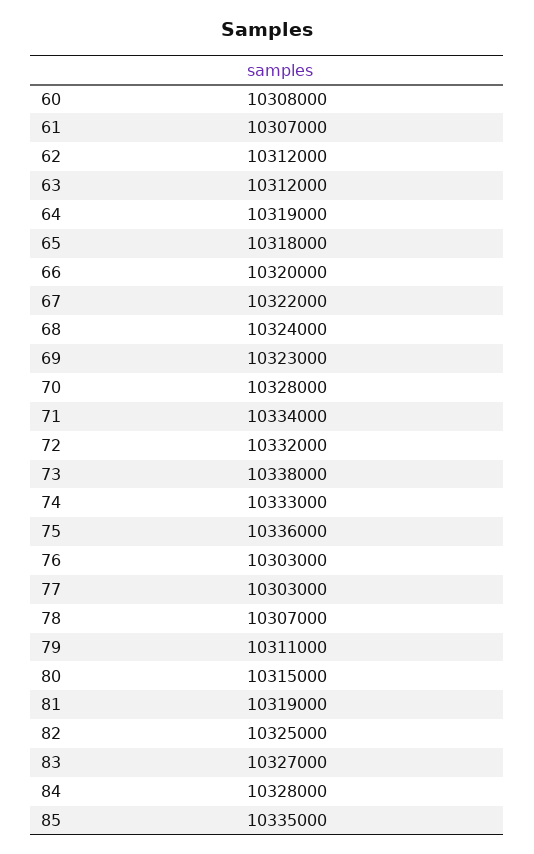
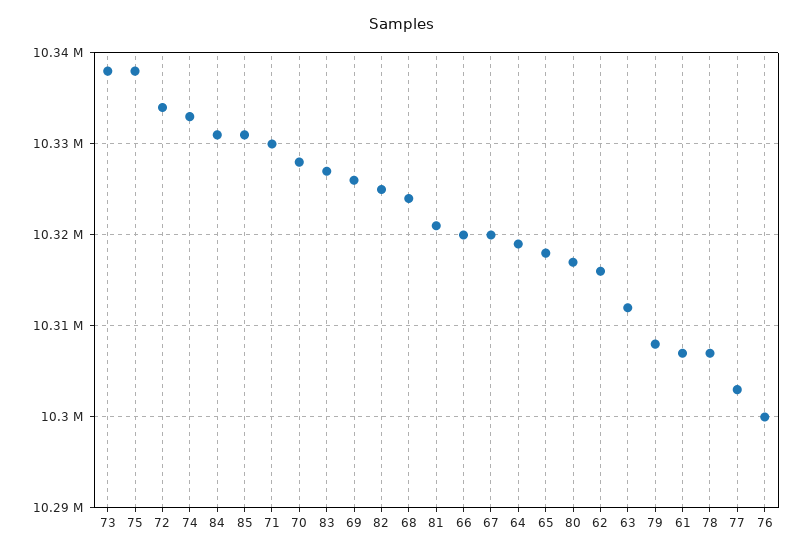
60: 10308000 -> none
62: 10312000 -> 10316000
67: 10322000 -> 10320000
69: 10323000 -> 10326000
71: 10334000 -> 10330000
72: 10332000 -> 10334000
75: 10336000 -> 10338000
76: 10303000 -> 10300000
79: 10311000 -> 10308000
80: 10315000 -> 10317000
81: 10319000 -> 10321000
84: 10328000 -> 10331000
85: 10335000 -> 10331000

